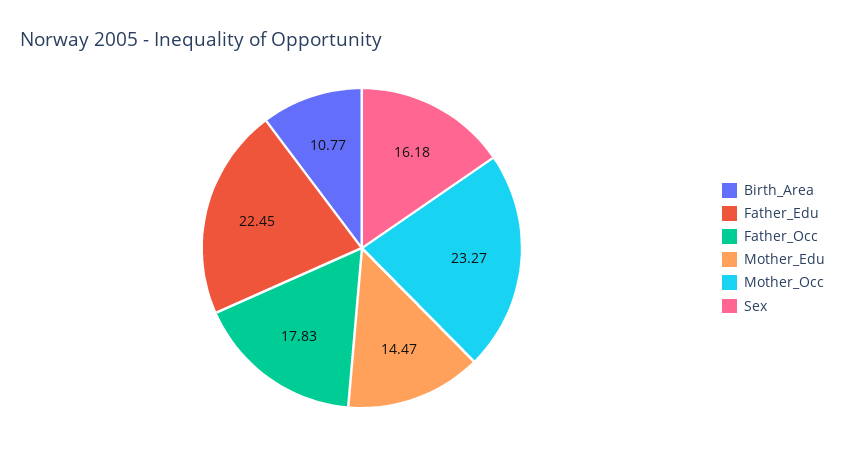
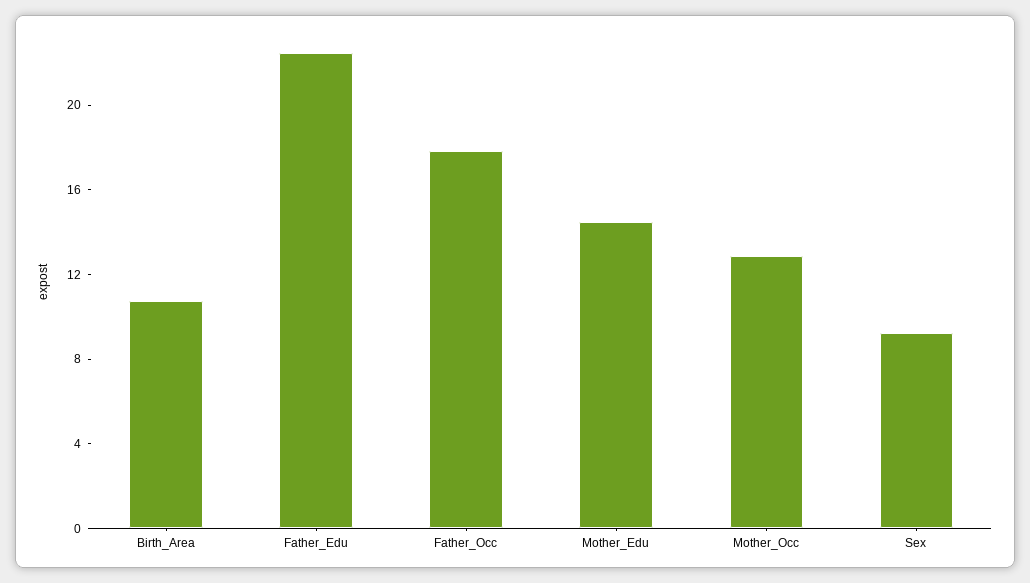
Mother_Occ: 23.27 -> 13
Sex: 16.18 -> 9

